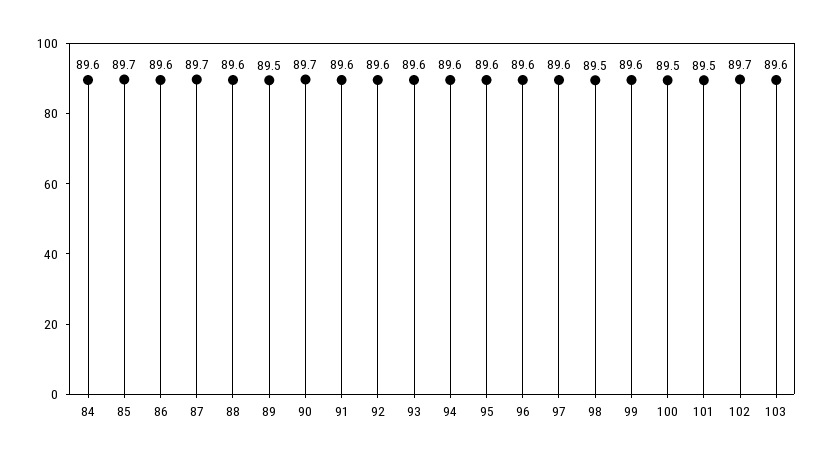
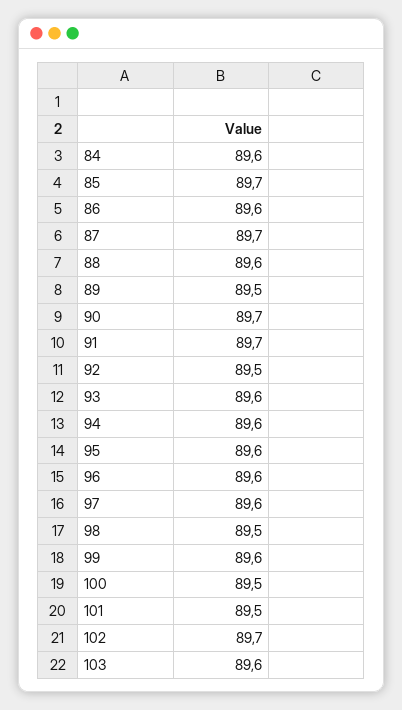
91: 89.6 -> 89.7
92: 89.6 -> 89.5

